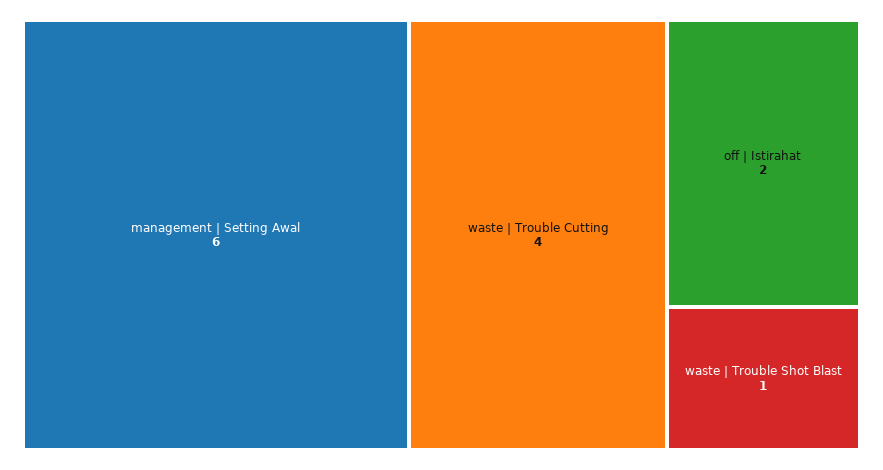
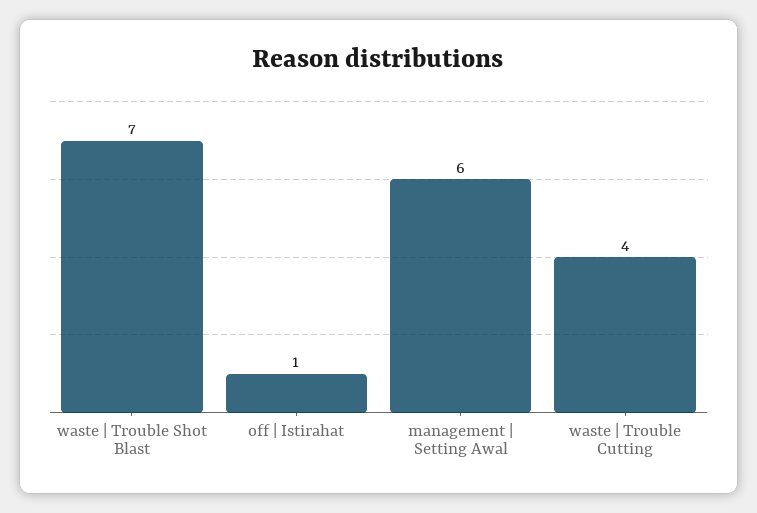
off | Istirahat: 2 -> 1
waste | Trouble Shot Blast: 1 -> 7

